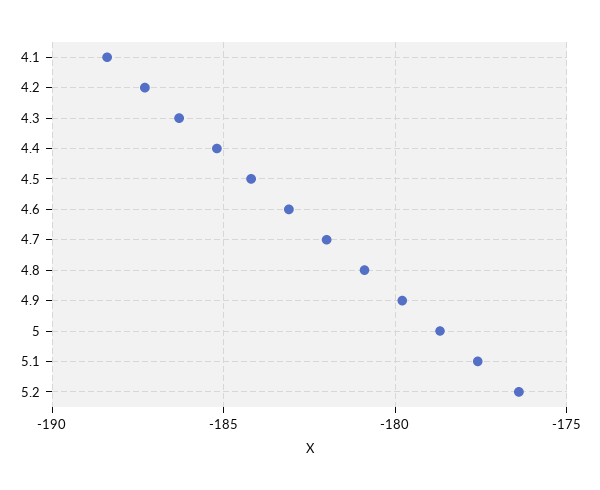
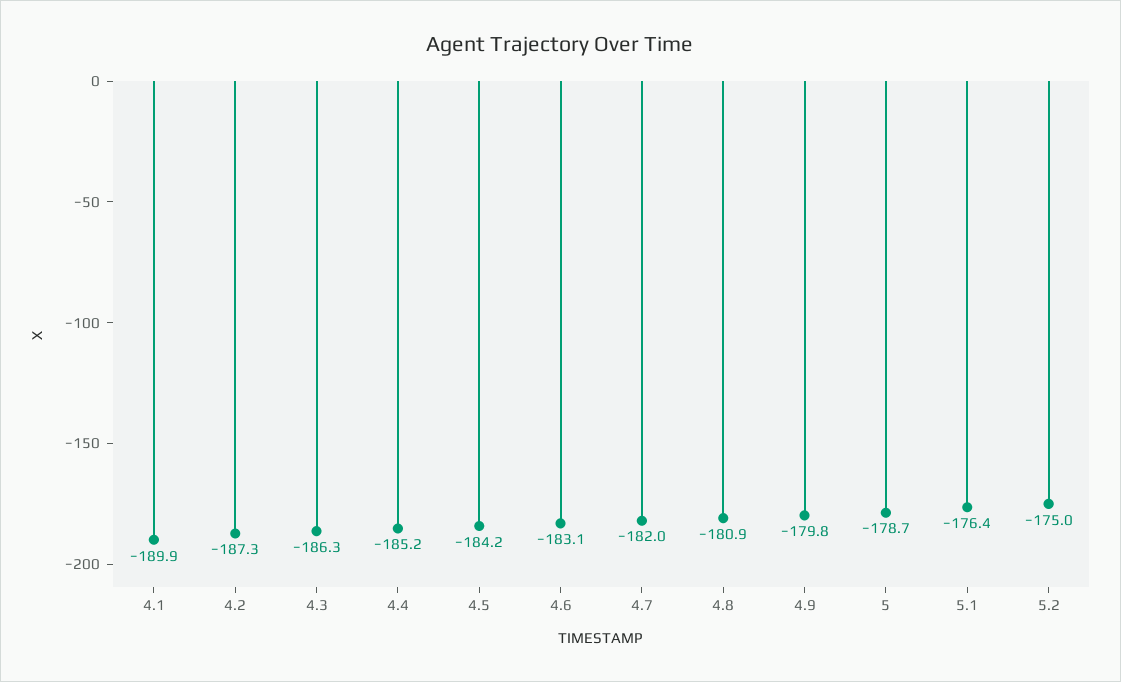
4.1: -188.5 -> -189.9
5.1: -177.5 -> -176.4
5.2: -176.5 -> -175

